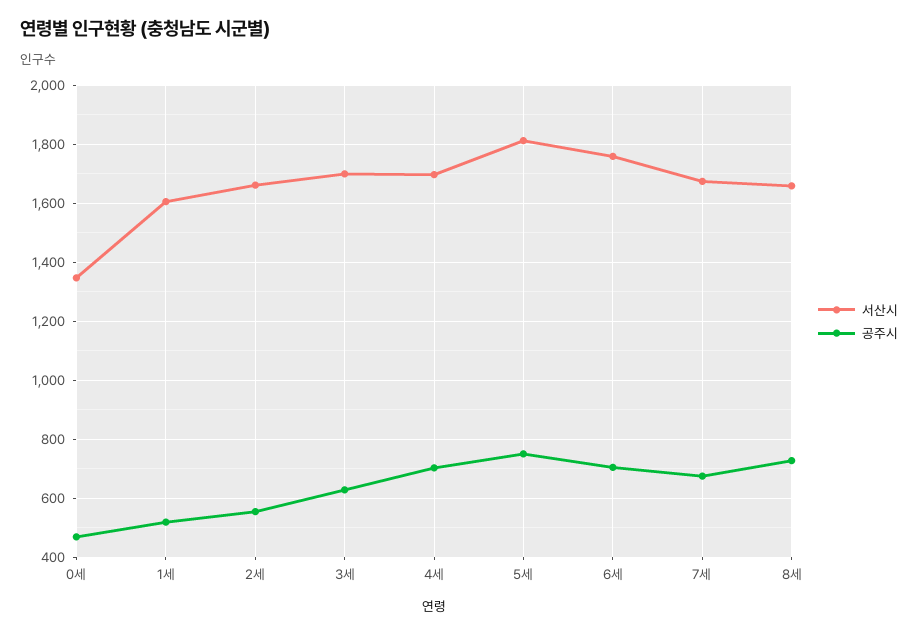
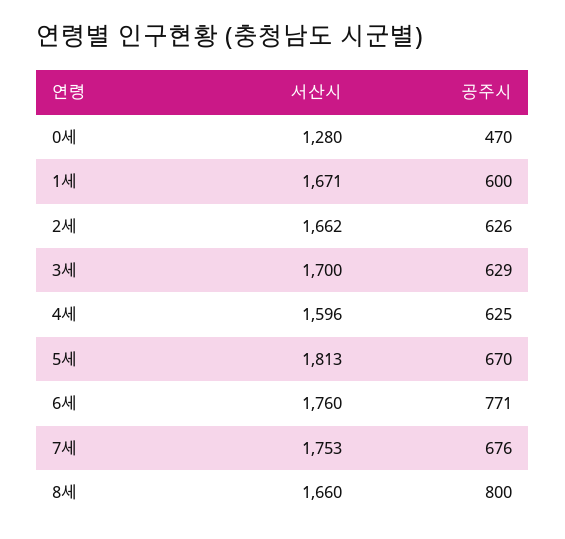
서산시, 0세: 1350 -> 1280
서산시, 1세: 1600 -> 1671
공주시, 1세: 525 -> 600
공주시, 2세: 550 -> 626
서산시, 4세: 1700 -> 1596
공주시, 4세: 700 -> 625
공주시, 5세: 750 -> 670
공주시, 6세: 700 -> 771
서산시, 7세: 1675 -> 1753
공주시, 8세: 725 -> 800

